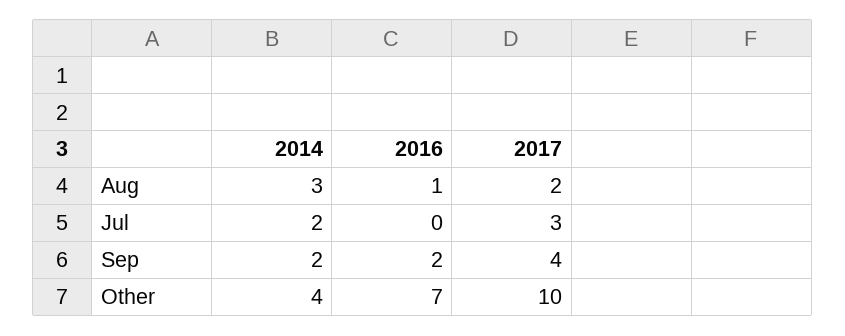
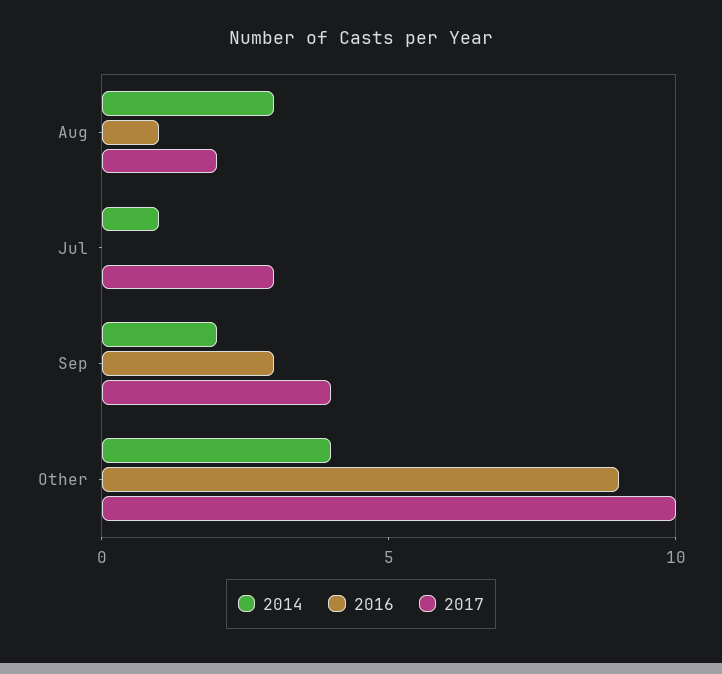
2014, Jul: 2 -> 1
2016, Sep: 2 -> 3
2016, Other: 7 -> 9

